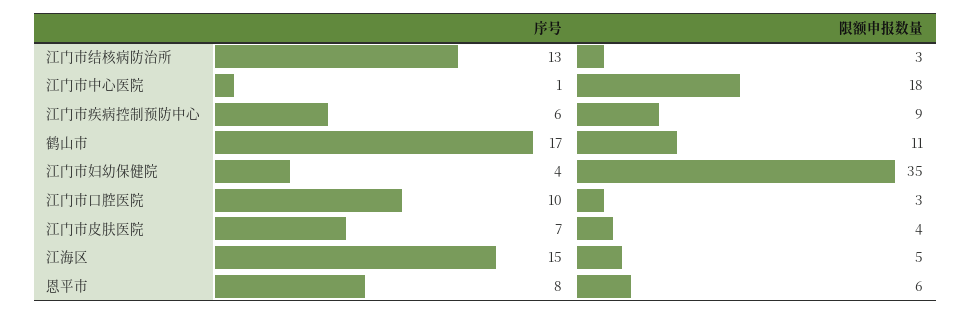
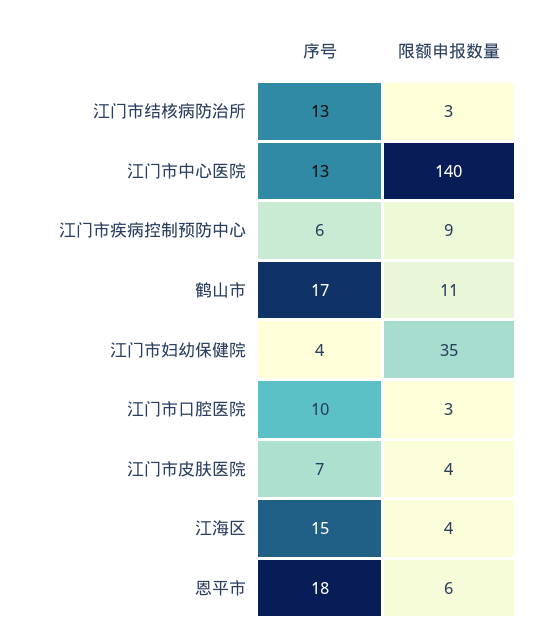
序号, 江门市中心医院: 1 -> 13
限额申报数量, 江门市中心医院: 18 -> 140
限额申报数量, 江海区: 5 -> 4
序号, 恩平市: 8 -> 18

